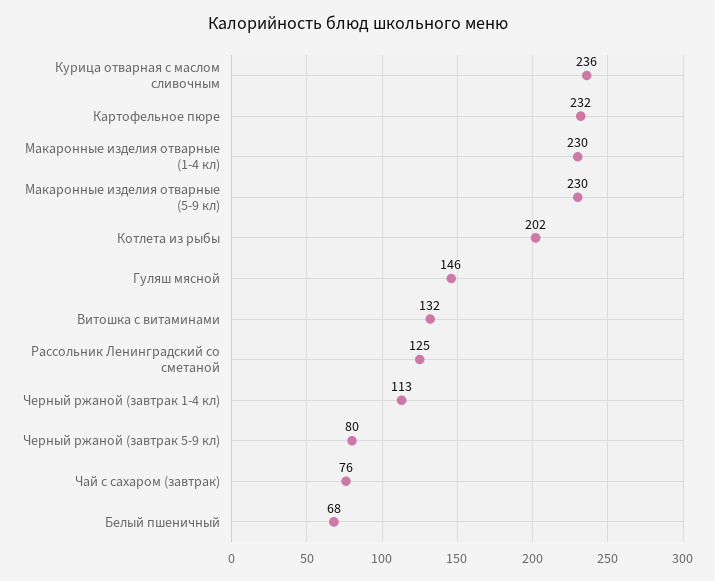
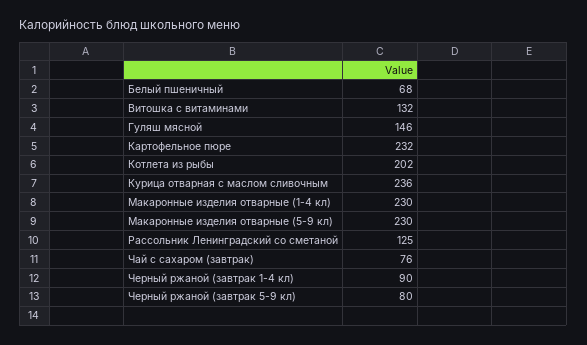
Черный ржаной (завтрак 1-4 кл): 113 -> 90

